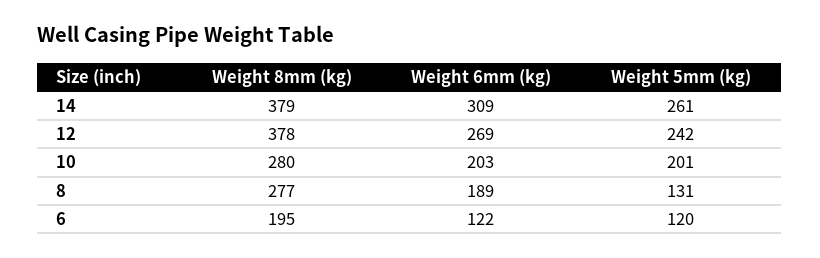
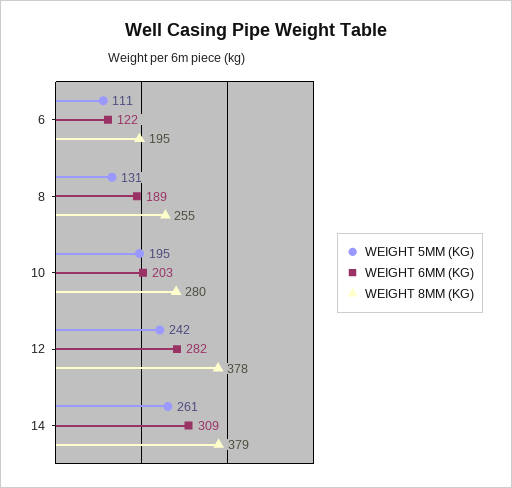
Weight 6mm (kg), 12: 269 -> 282
Weight 5mm (kg), 10: 201 -> 195
Weight 8mm (kg), 8: 277 -> 255
Weight 5mm (kg), 6: 120 -> 111

